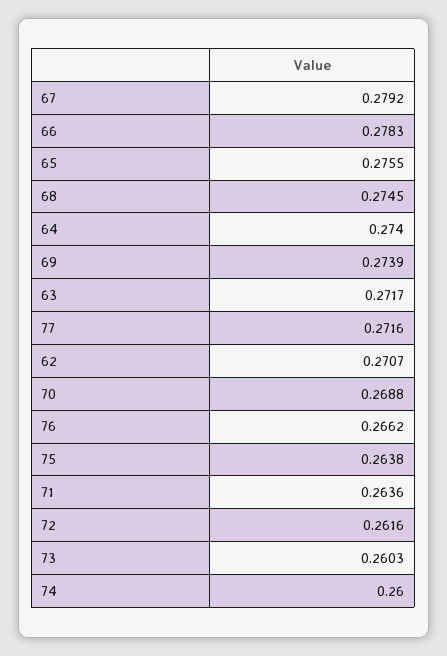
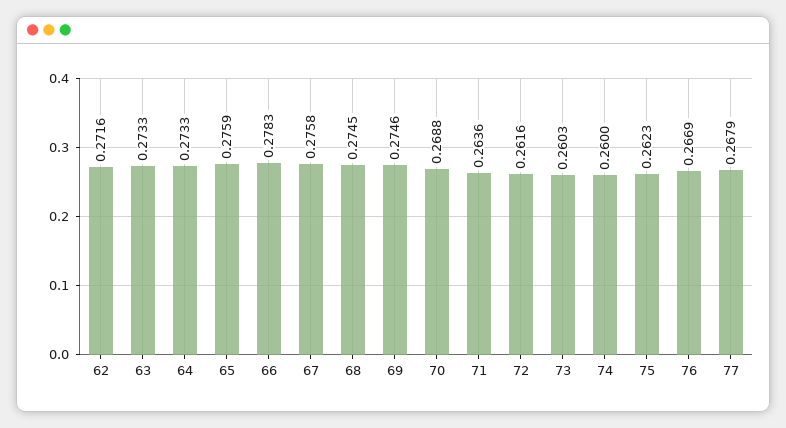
67: 0.2792 -> 0.2758
65: 0.2755 -> 0.2759
64: 0.274 -> 0.2733
69: 0.2739 -> 0.2746
63: 0.2717 -> 0.2733
77: 0.2716 -> 0.2679
62: 0.2707 -> 0.2716
76: 0.2662 -> 0.2669
75: 0.2638 -> 0.2623

